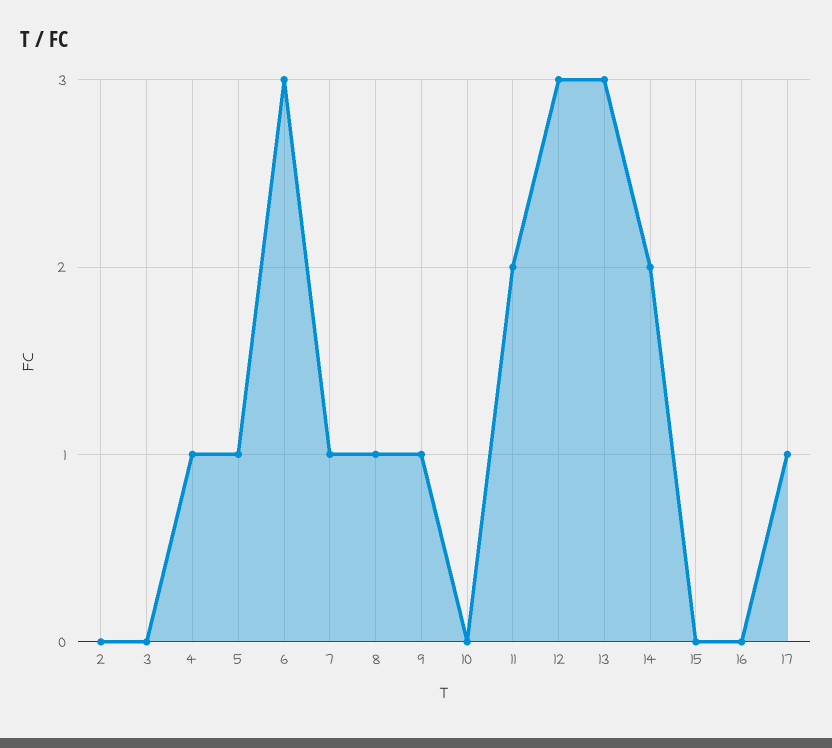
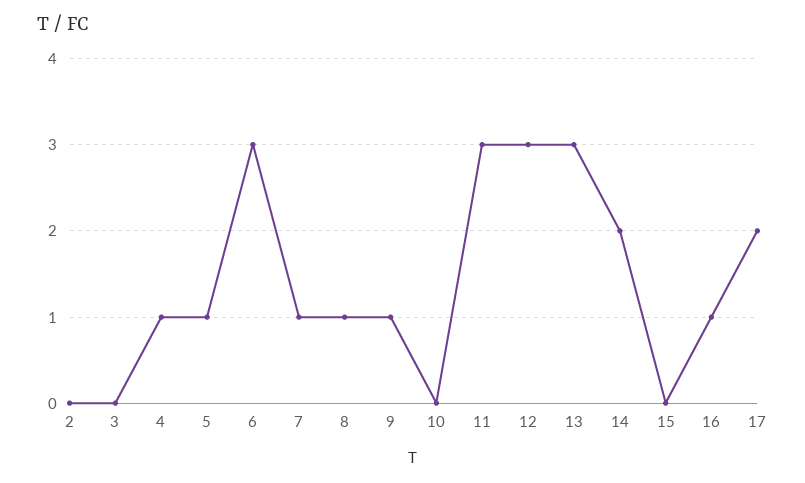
11: 2 -> 3
16: 0 -> 1
17: 1 -> 2

